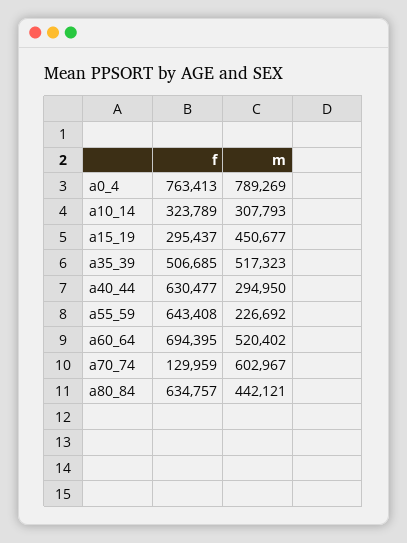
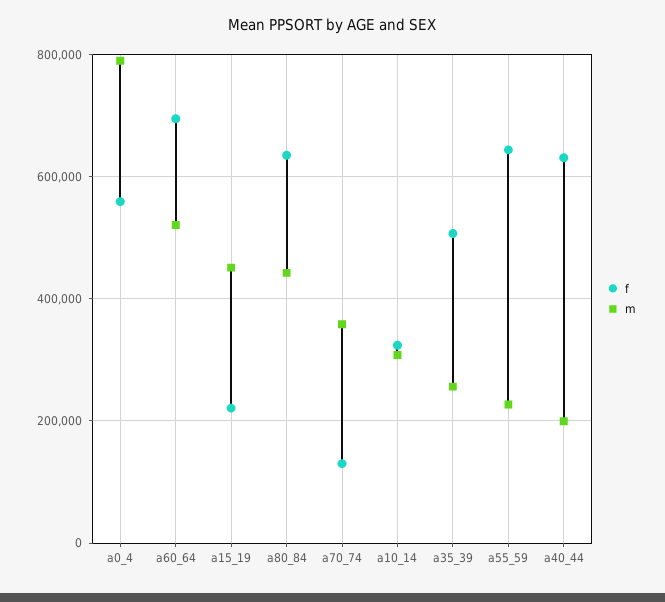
f, a0_4: 763413 -> 560000
f, a15_19: 295437 -> 220000
m, a35_39: 517323 -> 260000
m, a40_44: 294950 -> 200000
m, a70_74: 602967 -> 360000

